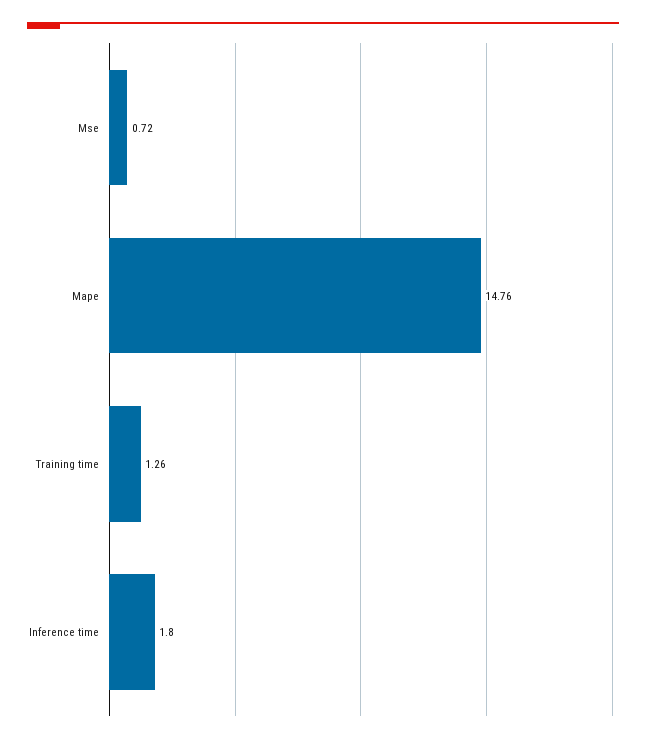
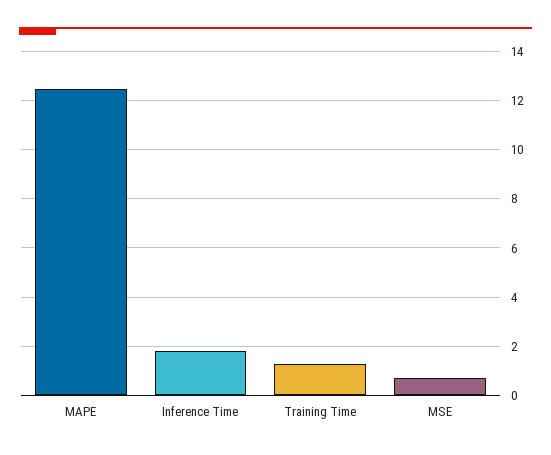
Mape: 14.76 -> 12.5

